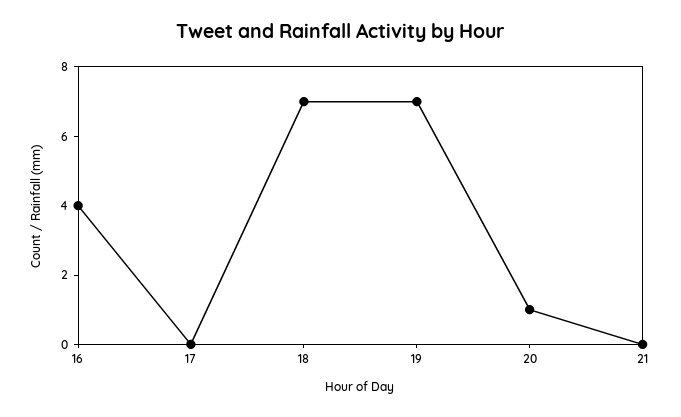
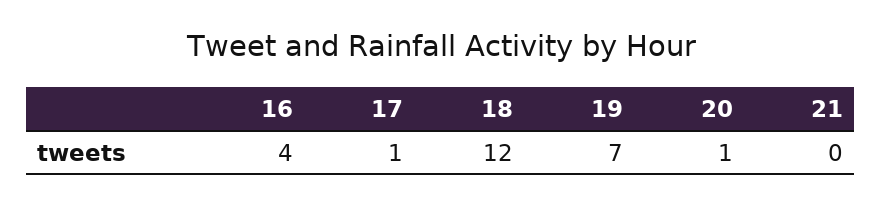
17: 0 -> 1
18: 7 -> 12

